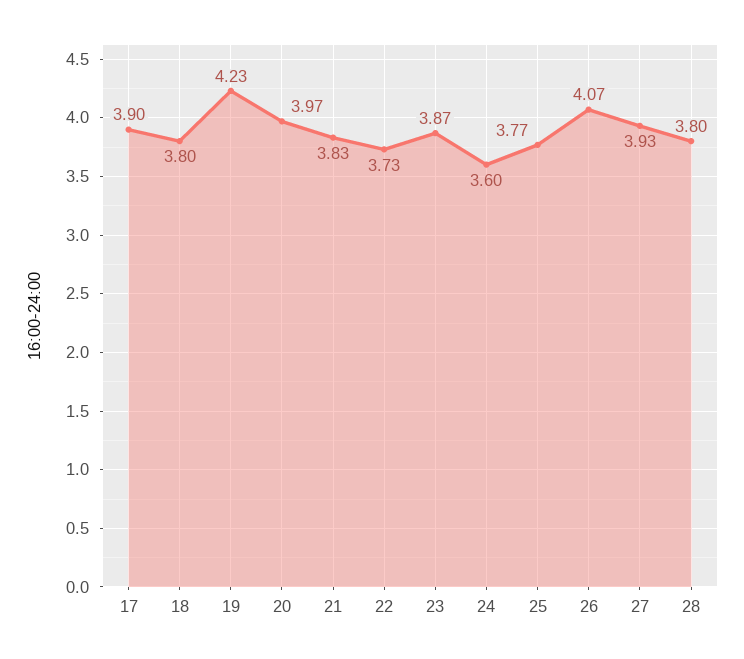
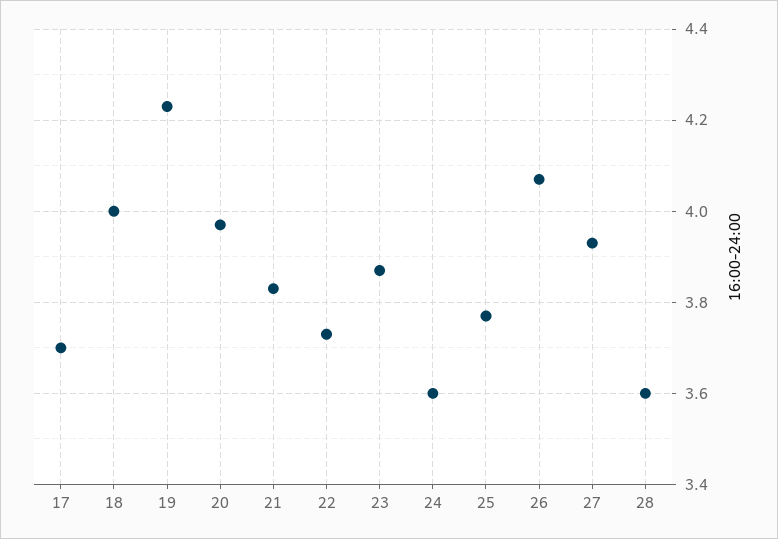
17: 3.9 -> 3.7
18: 3.8 -> 4
28: 3.8 -> 3.6

